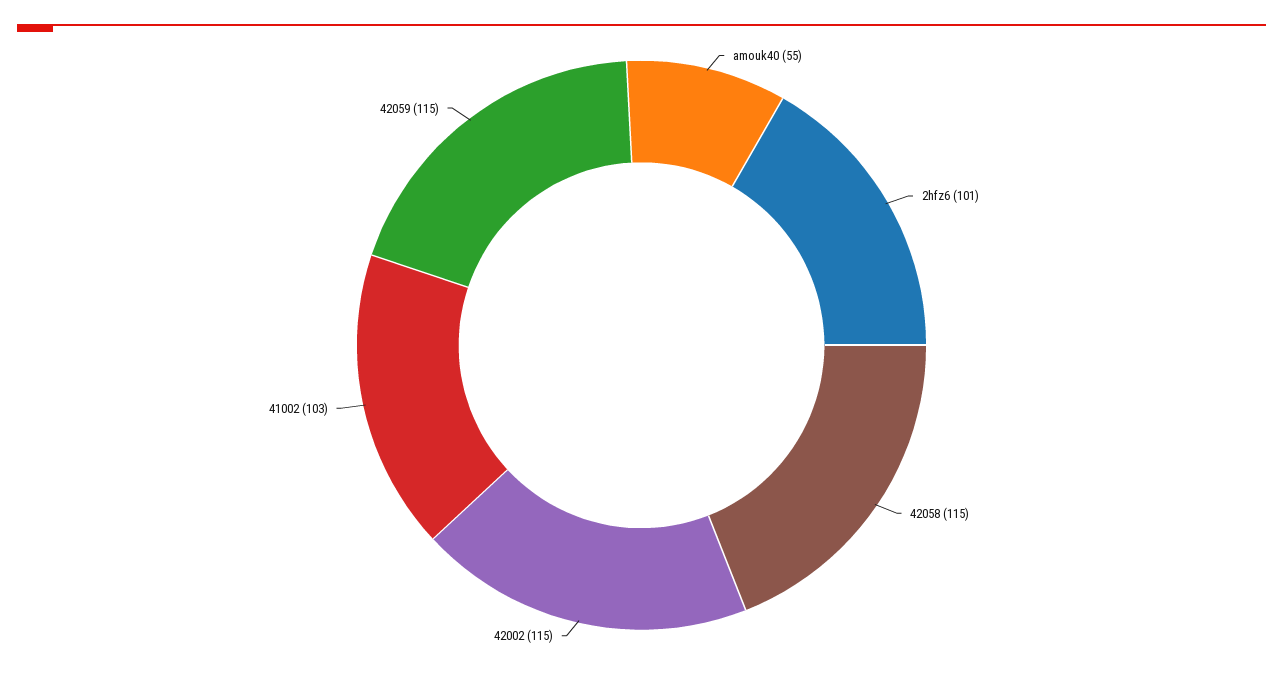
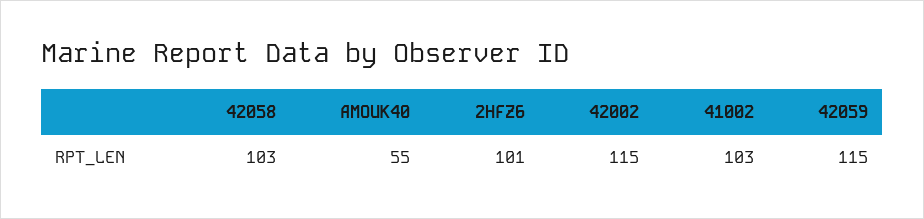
42058: 115 -> 103

